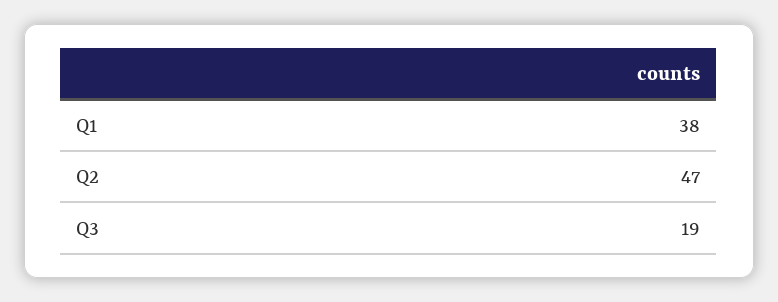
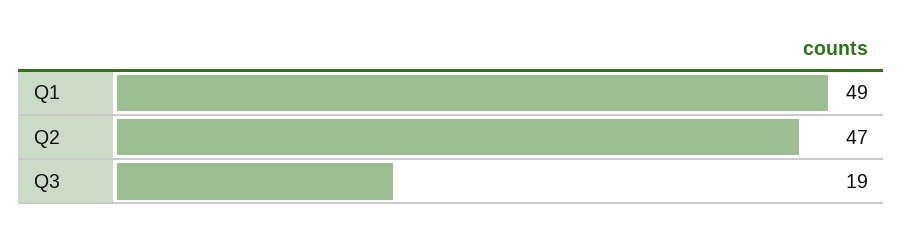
Q1: 38 -> 49

